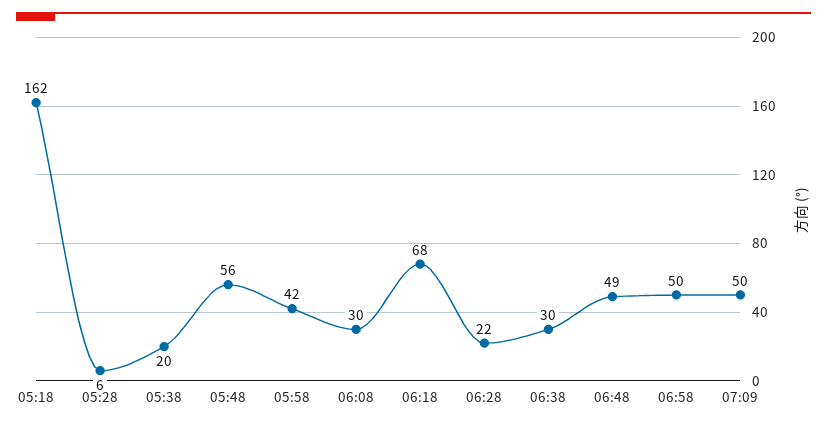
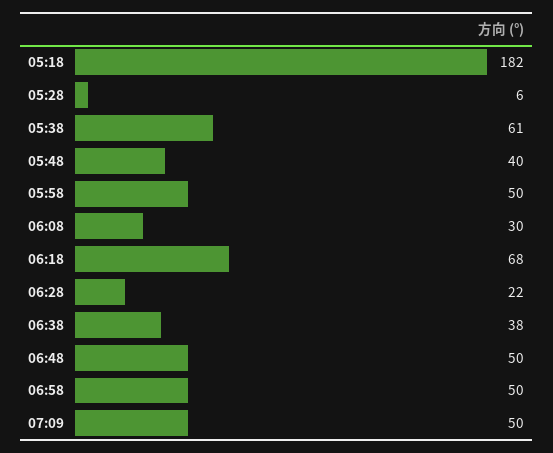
05:18: 162 -> 182
05:38: 20 -> 61
05:48: 56 -> 40
05:58: 42 -> 50
06:38: 30 -> 38
06:48: 49 -> 50

